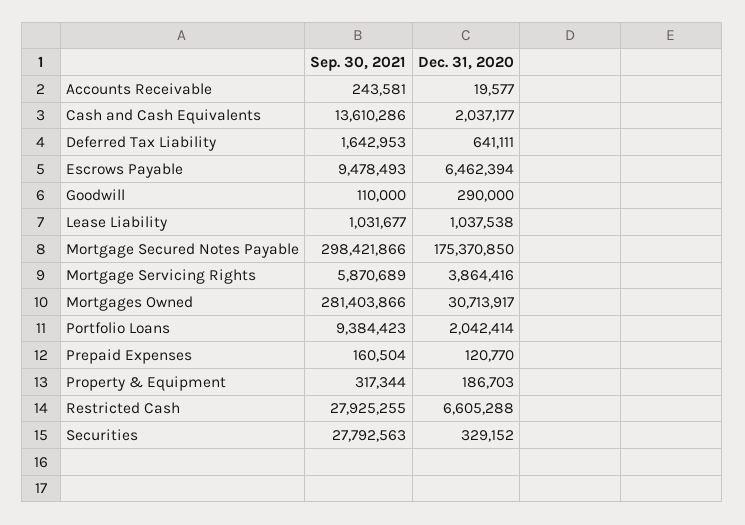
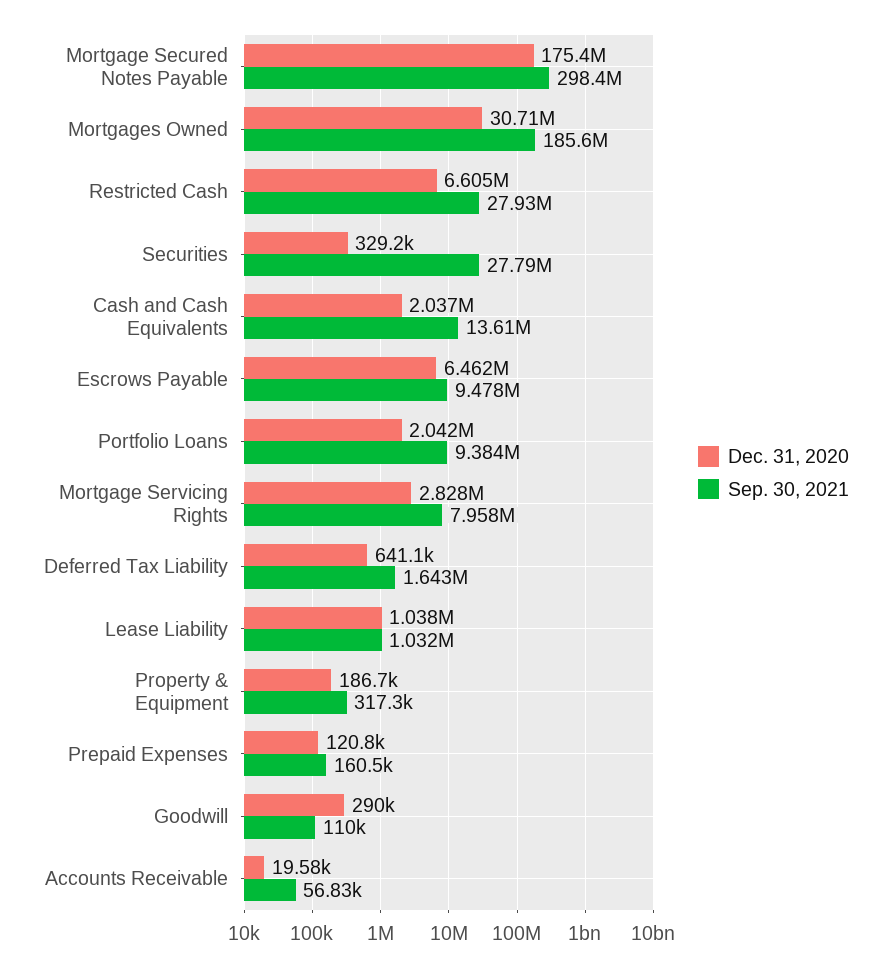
Sep. 30, 2021, Accounts Receivable: 243581 -> 56830
Sep. 30, 2021, Mortgage Servicing Rights: 5870689 -> 7958000
Dec. 31, 2020, Mortgage Servicing Rights: 3864416 -> 2828000
Sep. 30, 2021, Mortgages Owned: 281403866 -> 185600000

